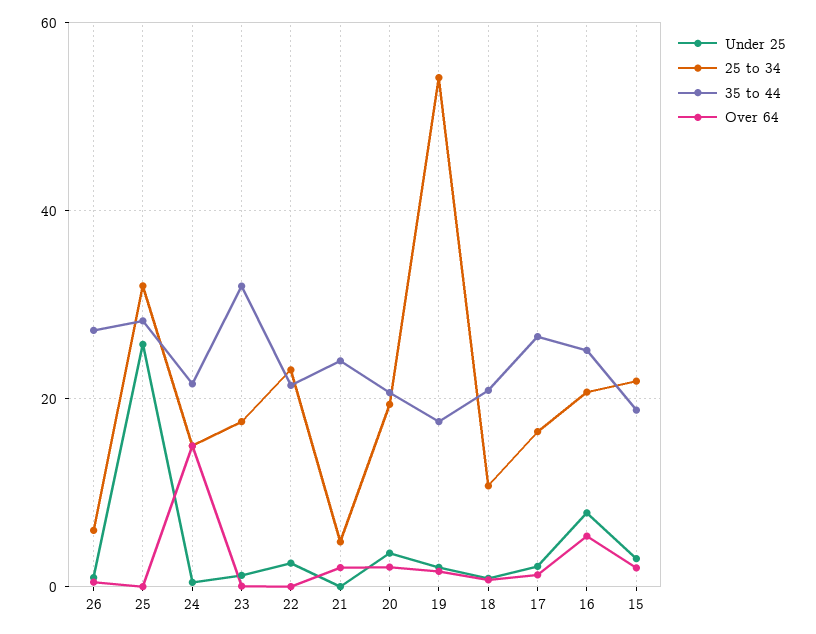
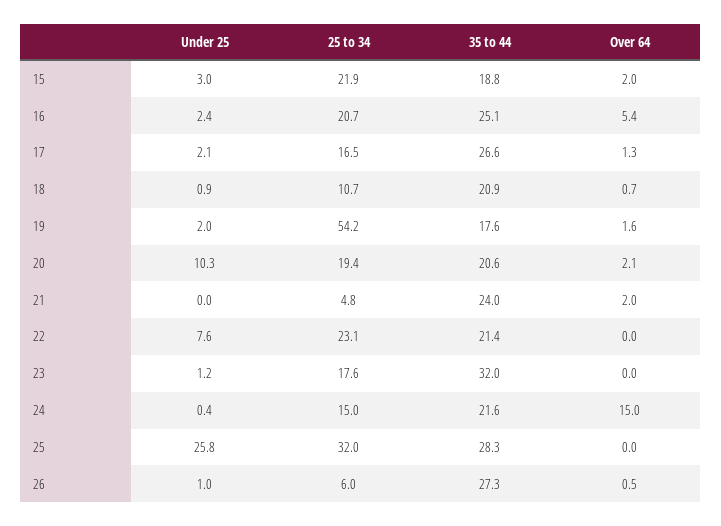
Under 25, 22: 2 -> 7.6
Under 25, 20: 4 -> 10.3
Under 25, 16: 8 -> 2.4

